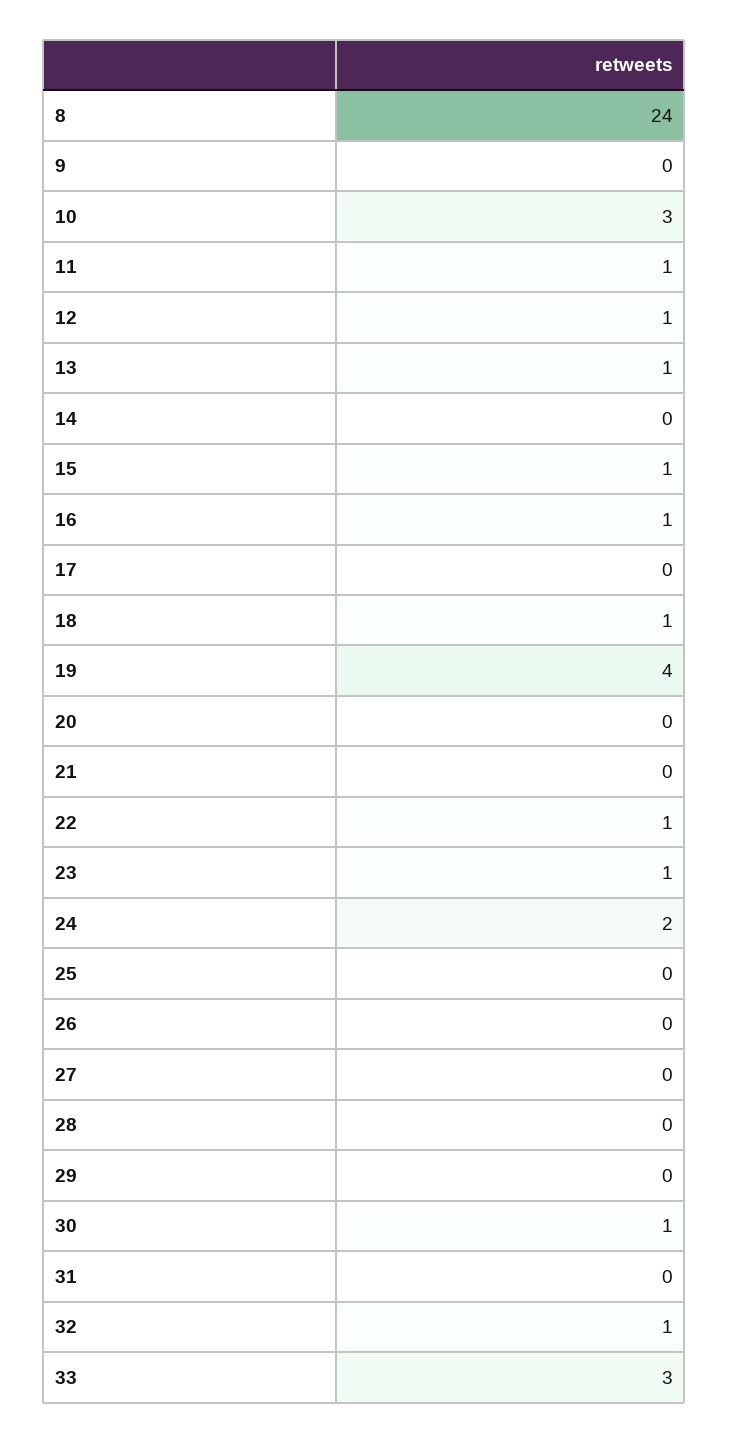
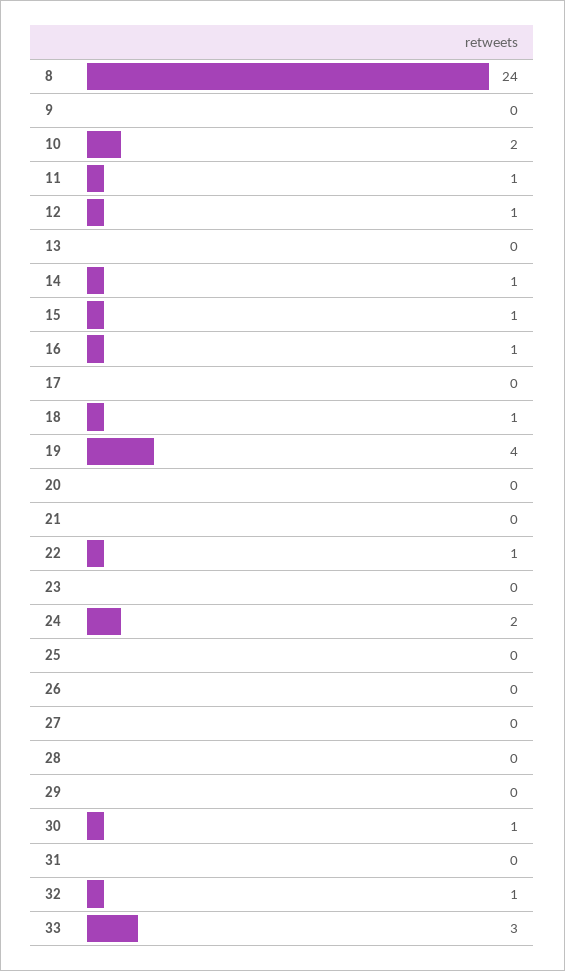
10: 3 -> 2
13: 1 -> 0
14: 0 -> 1
23: 1 -> 0

